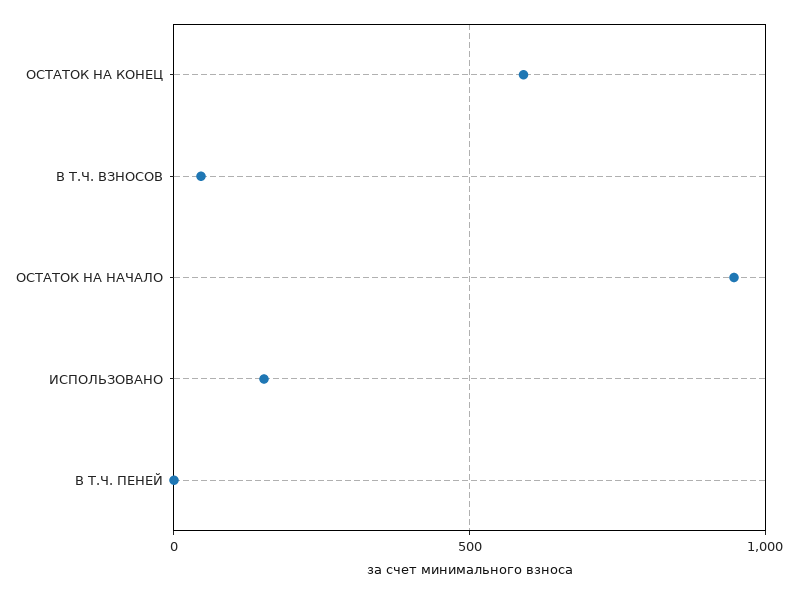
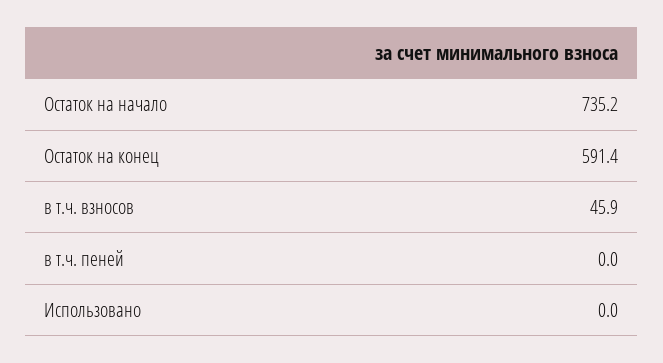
ОСТАТОК НА НАЧАЛО: 950 -> 735.2
ИСПОЛЬЗОВАНО: 150 -> 0

